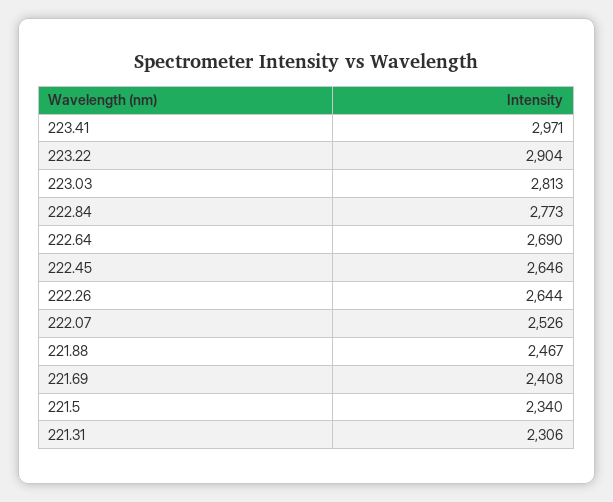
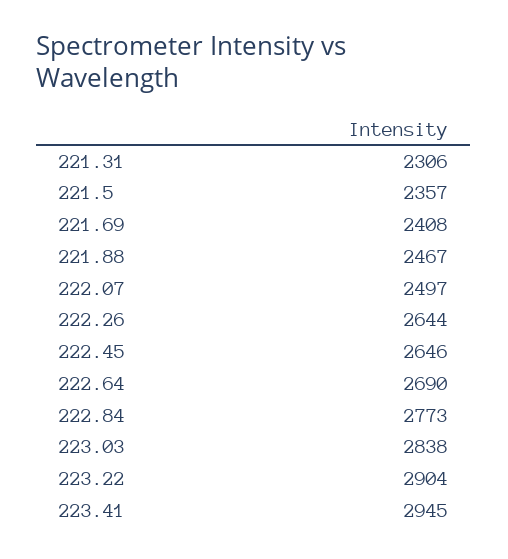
223.41: 2971 -> 2945
223.03: 2813 -> 2838
222.07: 2526 -> 2497
221.5: 2340 -> 2357

